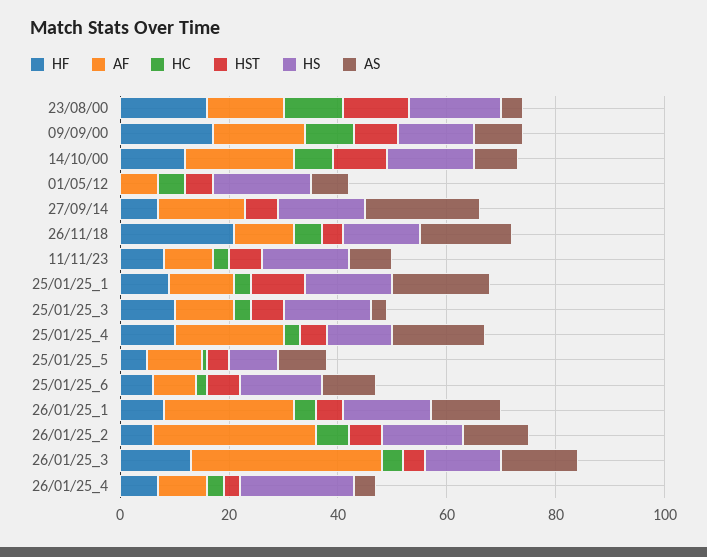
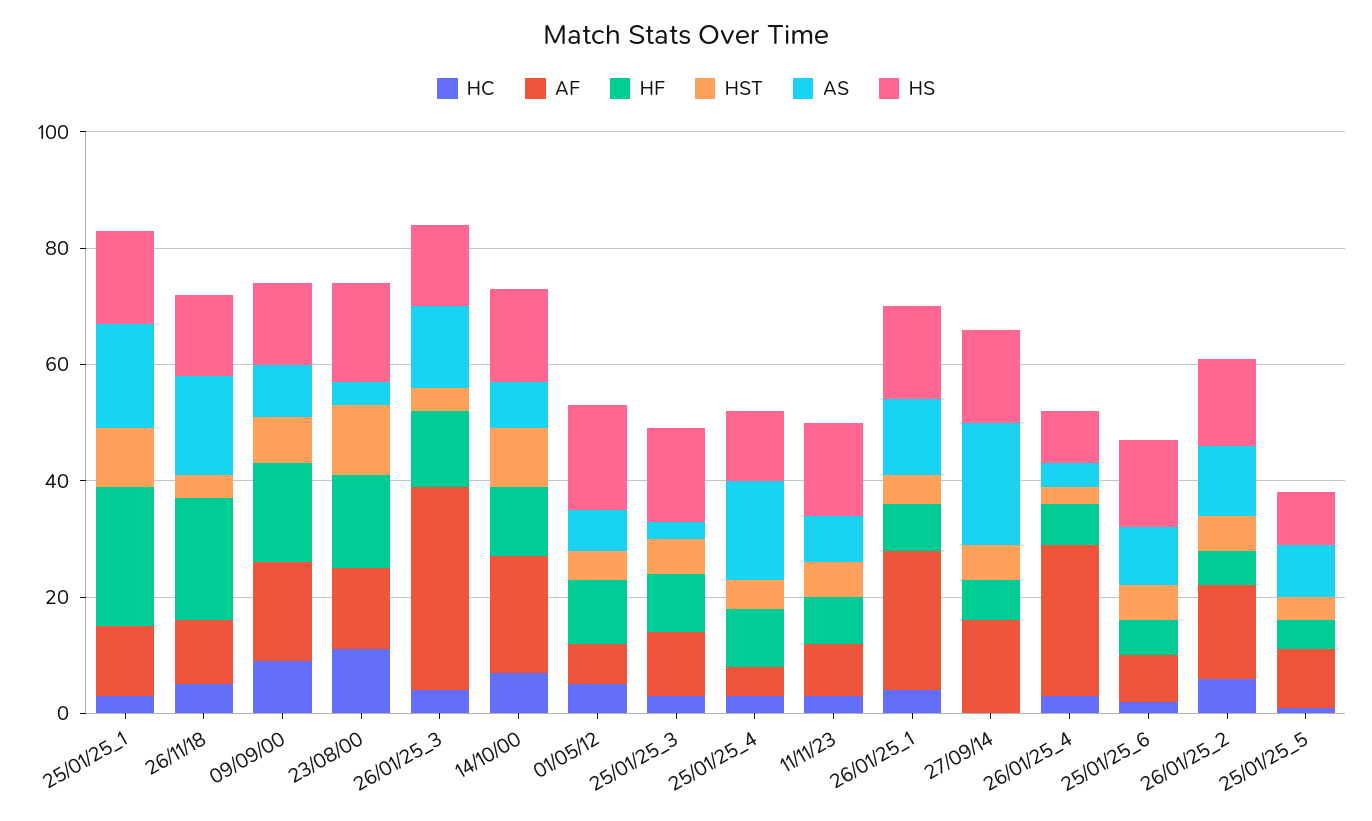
HF, 01/05/12: 0 -> 10
HF, 25/01/25_1: 10 -> 25
AF, 25/01/25_4: 20 -> 5
AF, 26/01/25_2: 30 -> 15
AF, 26/01/25_4: 10 -> 25
HS, 26/01/25_4: 20 -> 10

